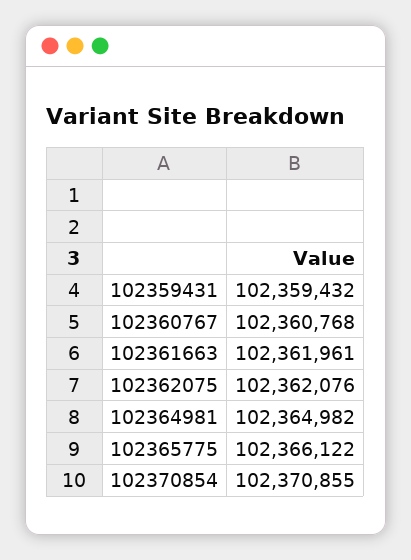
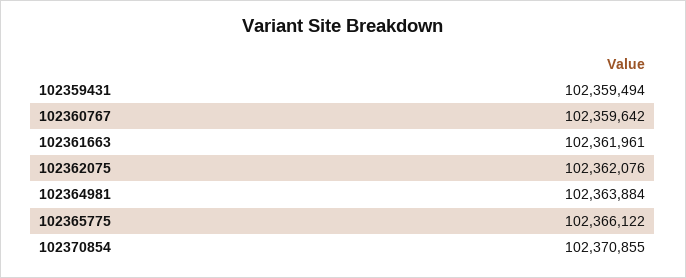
102359431: 102359432 -> 102359494
102360767: 102360768 -> 102359642
102364981: 102364982 -> 102363884

